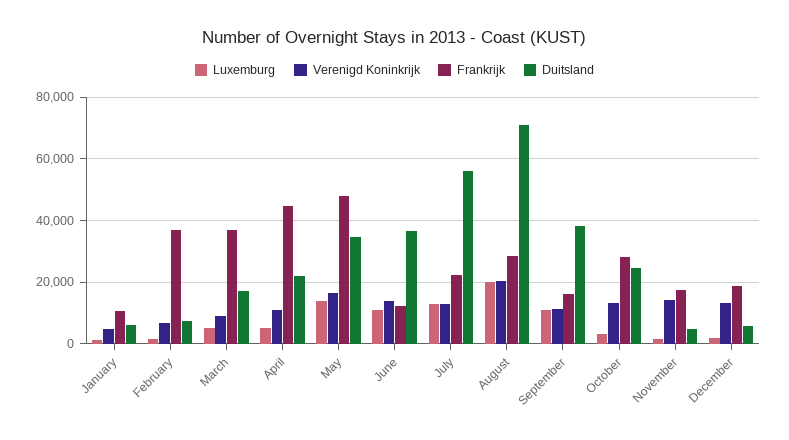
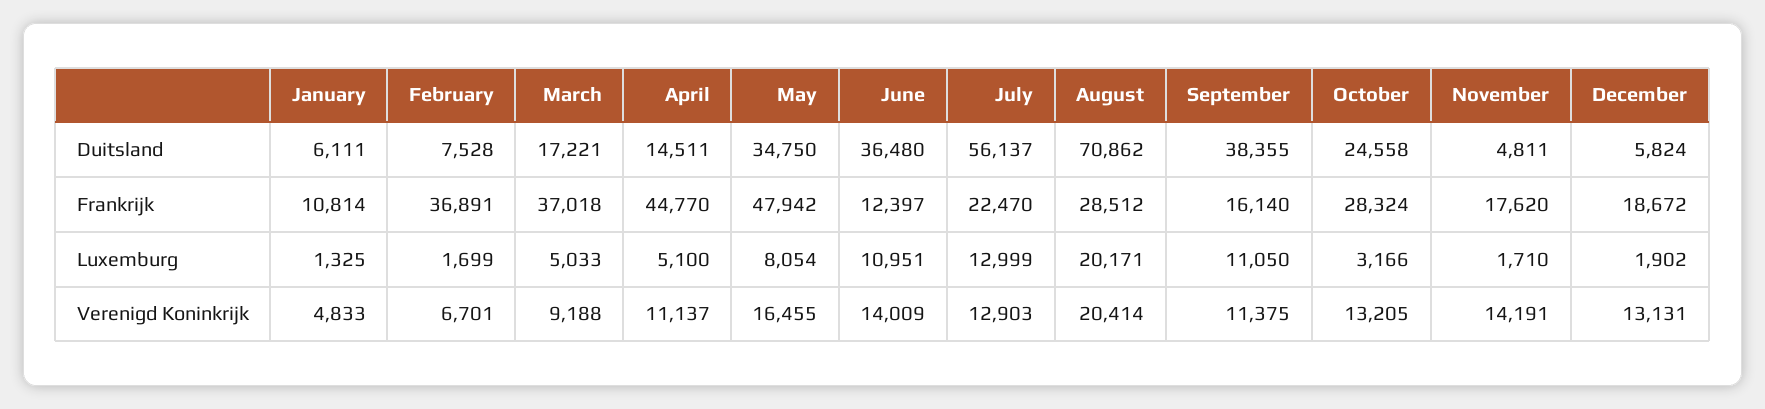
Duitsland, April: 22000 -> 14511
Luxemburg, May: 14000 -> 8054

